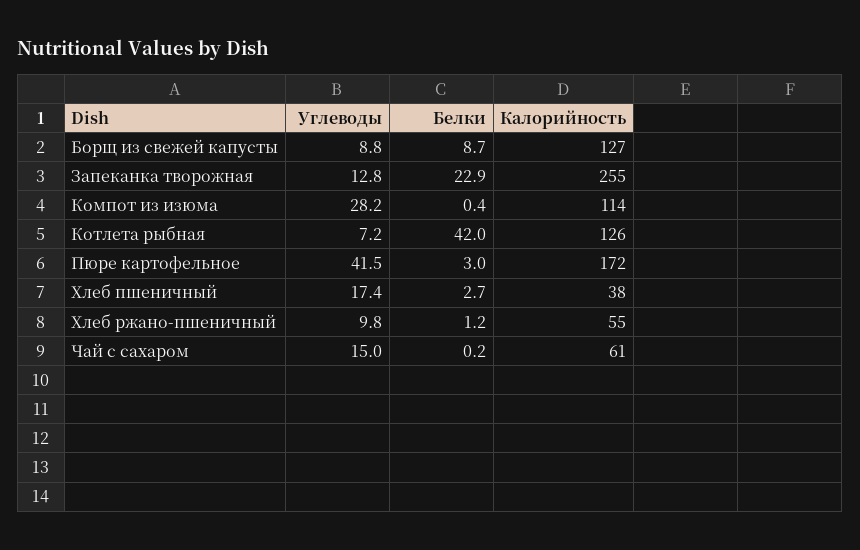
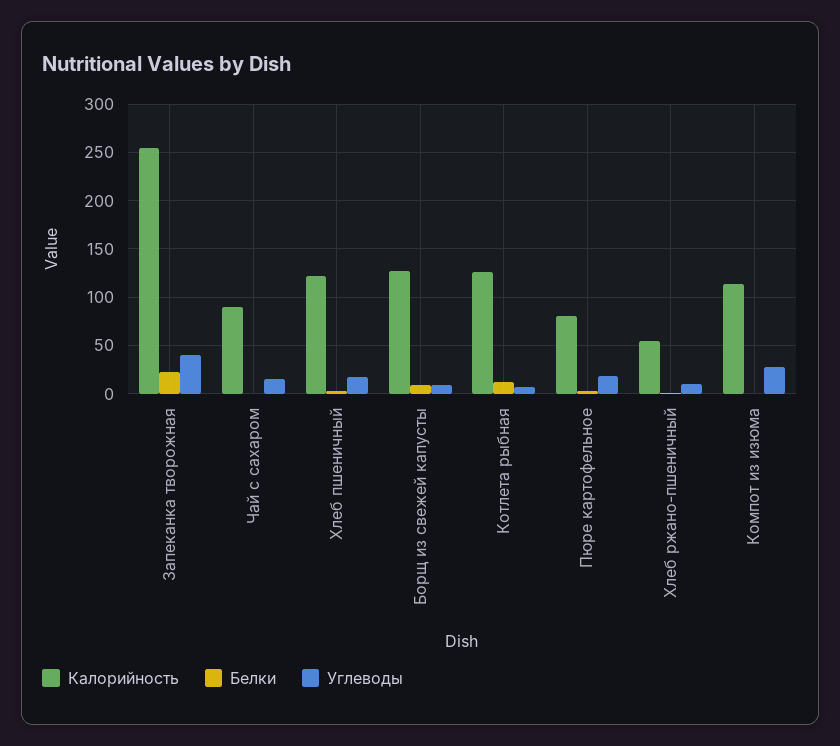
Углеводы, Запеканка творожная: 12.8 -> 40
Белки, Котлета рыбная: 42 -> 10
Углеводы, Пюре картофельное: 41.5 -> 20
Калорийность, Пюре картофельное: 172 -> 80
Калорийность, Хлеб пшеничный: 38 -> 120
Калорийность, Чай с сахаром: 61 -> 90

